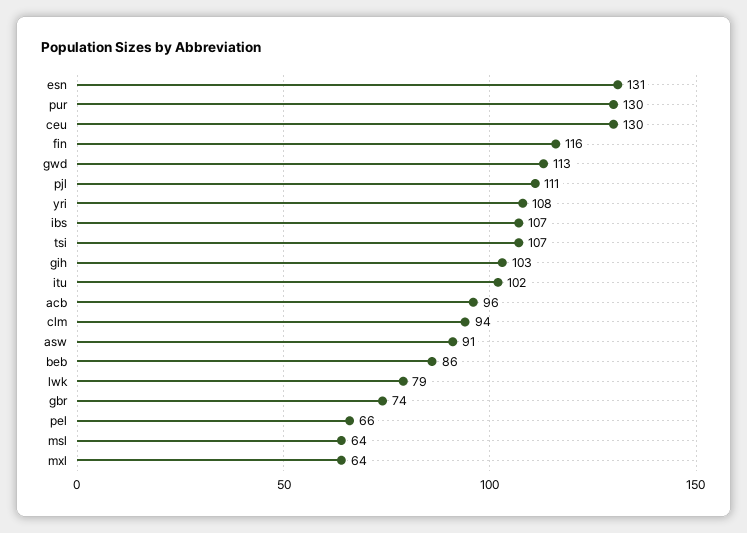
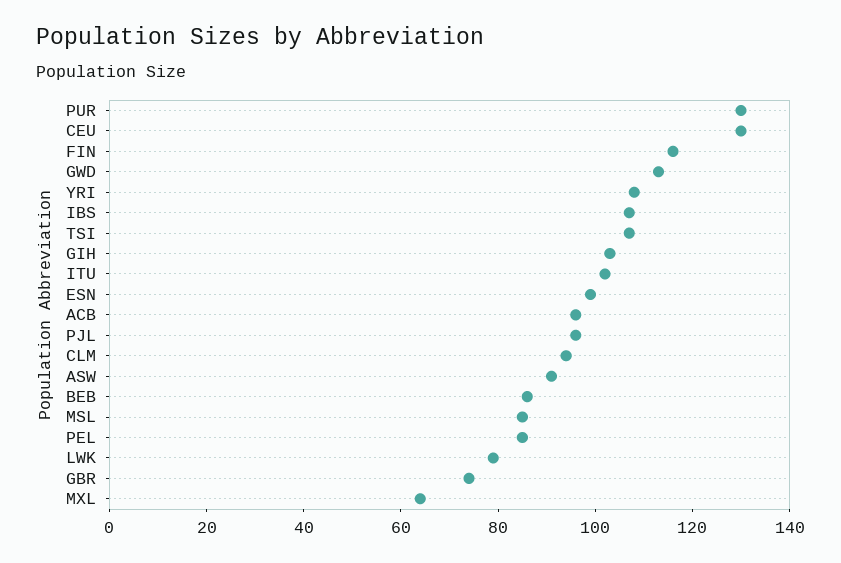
esn: 131 -> 100
pjl: 111 -> 95
pel: 66 -> 85
msl: 64 -> 85

